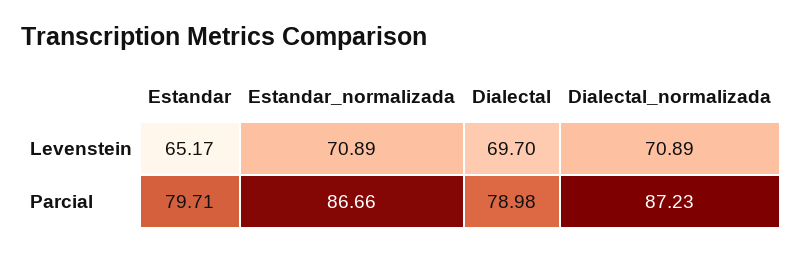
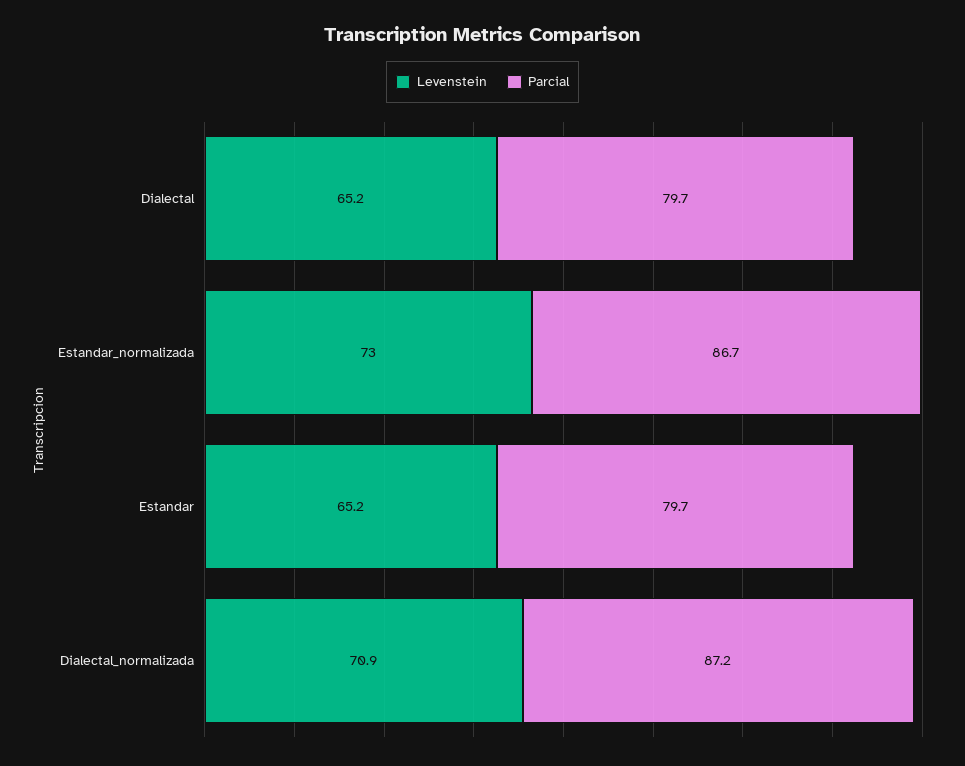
Levenstein, Estandar_normalizada: 70.89 -> 73
Levenstein, Dialectal: 69.7 -> 65.2
Parcial, Dialectal: 78.98 -> 79.7

